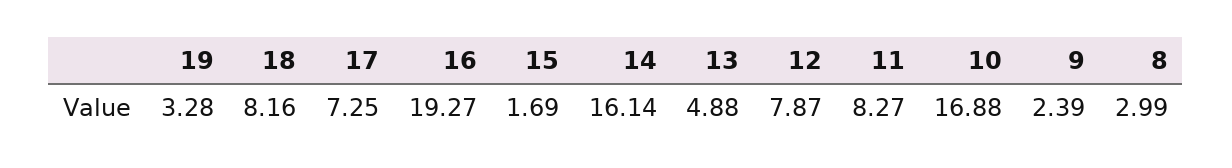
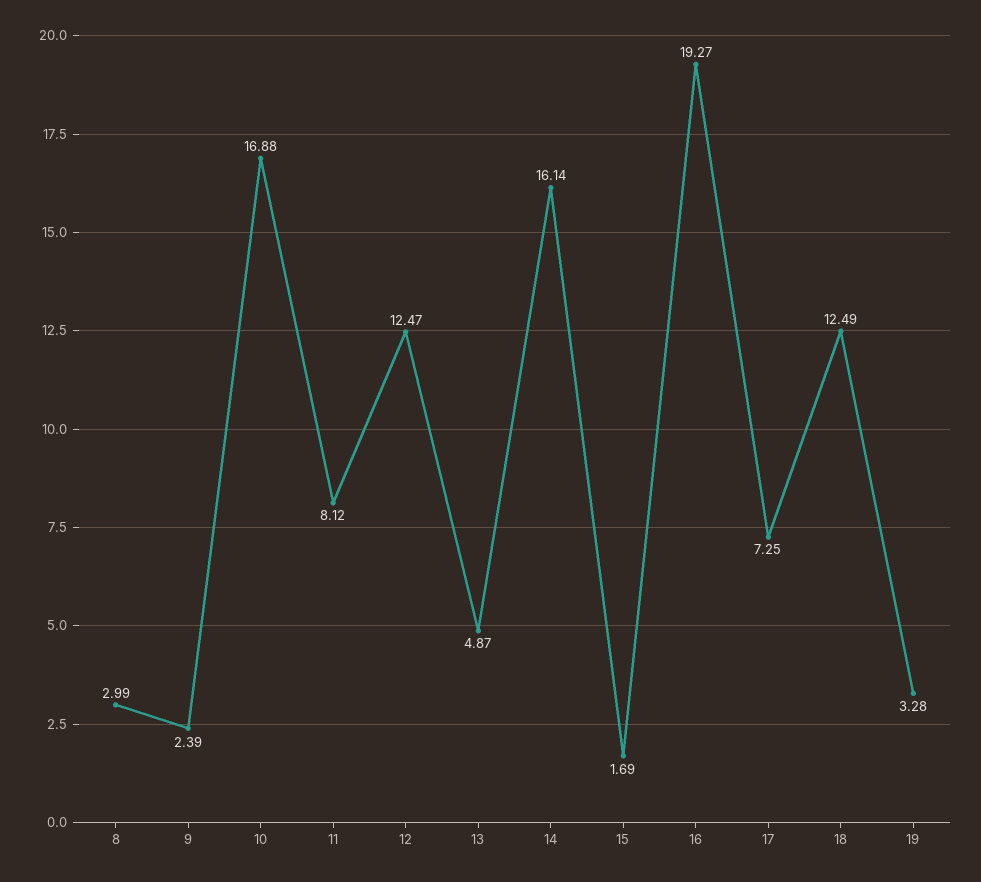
18: 8.16 -> 12.49
13: 4.88 -> 4.87
12: 7.87 -> 12.47
11: 8.27 -> 8.12

